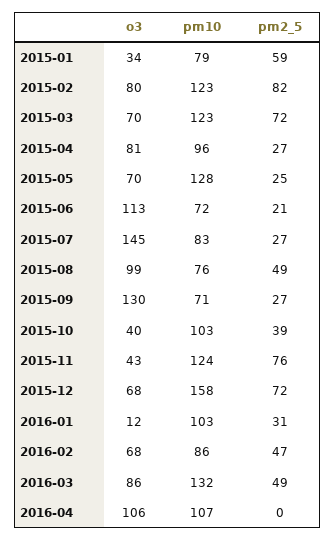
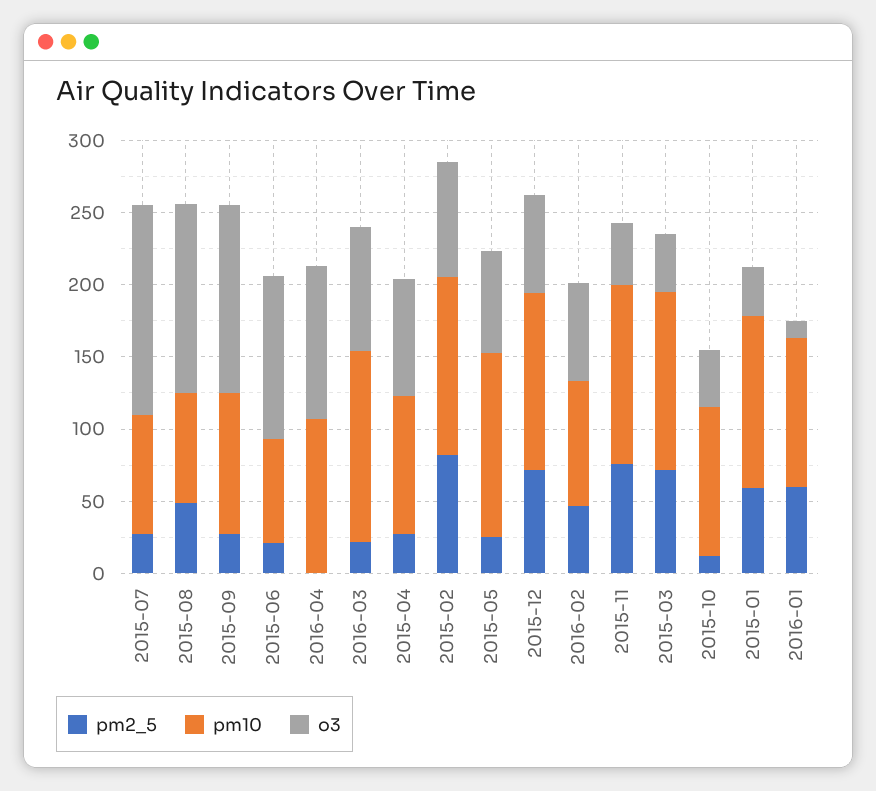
pm10, 2015-01: 79 -> 120
o3, 2015-03: 70 -> 40
o3, 2015-08: 99 -> 130
pm10, 2015-09: 71 -> 100
pm2_5, 2015-10: 39 -> 10
pm10, 2015-12: 158 -> 120
pm2_5, 2016-01: 31 -> 60
pm2_5, 2016-03: 49 -> 20

